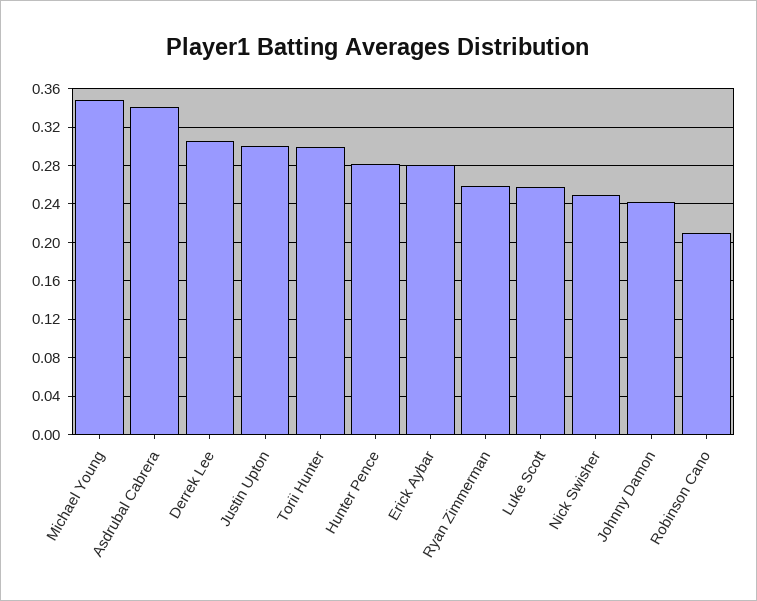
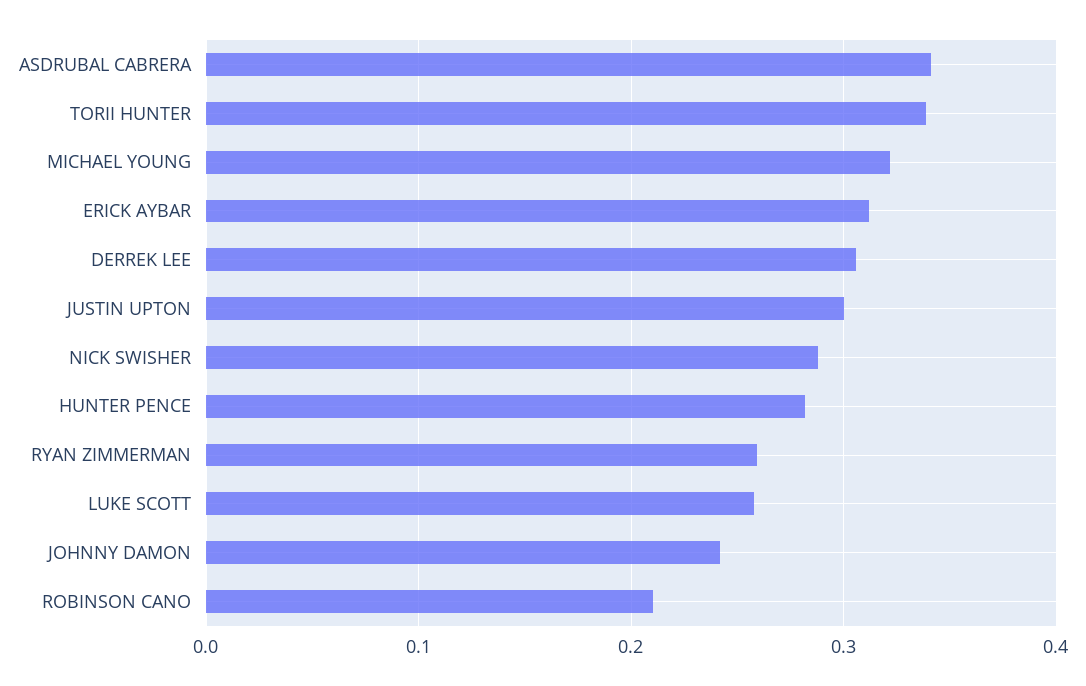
Michael Young: 0.35 -> 0.32
Torii Hunter: 0.3 -> 0.34
Erick Aybar: 0.28 -> 0.31
Nick Swisher: 0.25 -> 0.29

